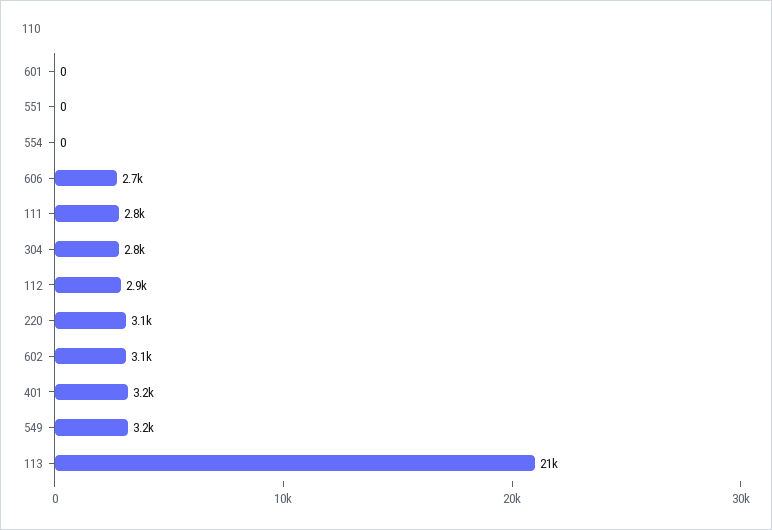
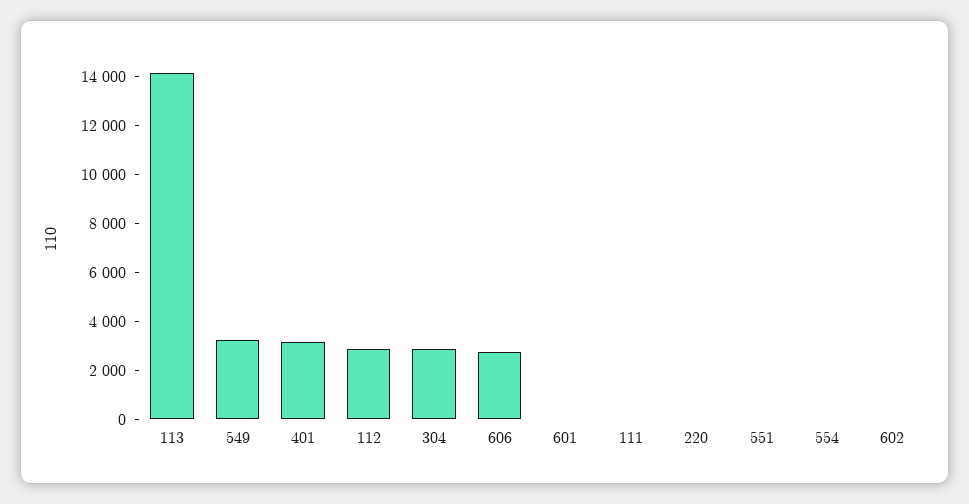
111: 2800 -> 0
220: 3100 -> 0
602: 3100 -> 0
113: 21000 -> 14000

